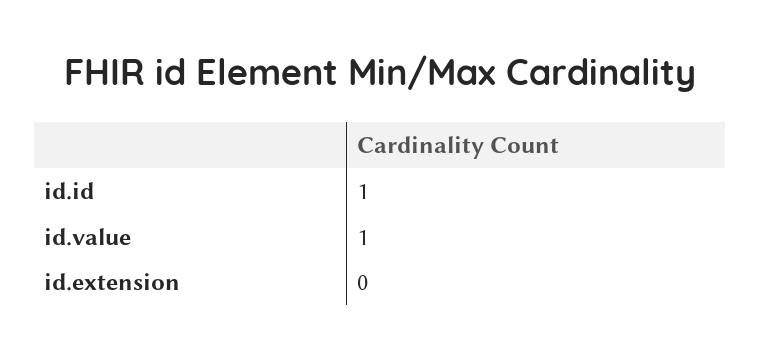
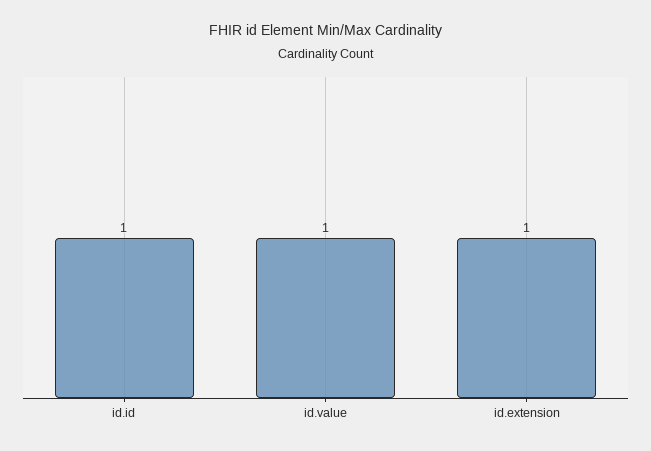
id.extension: 0 -> 1

